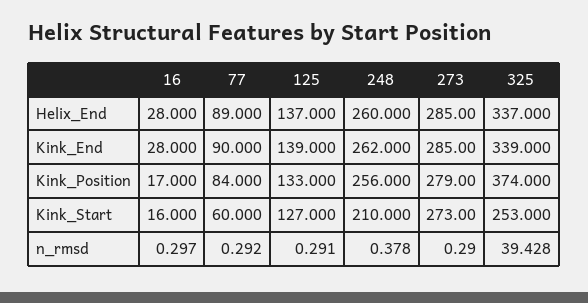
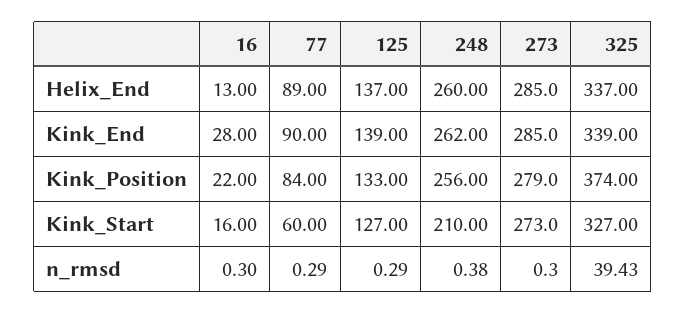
16, Helix_End: 28 -> 13
16, Kink_Position: 17 -> 22
325, Kink_Start: 253 -> 327

